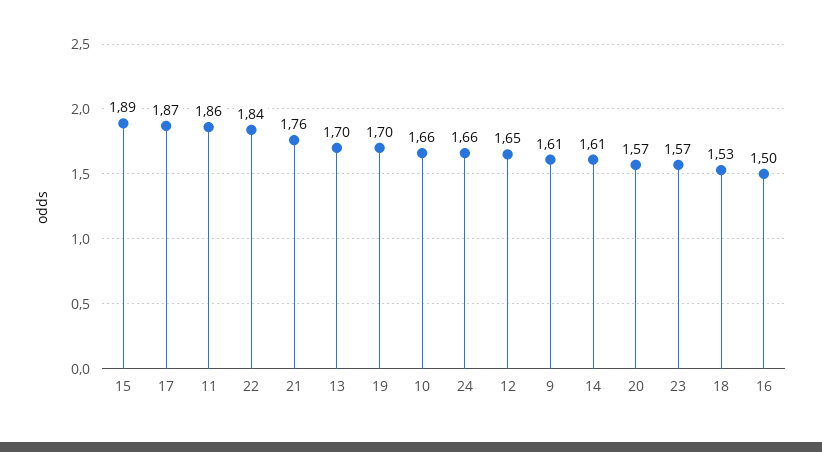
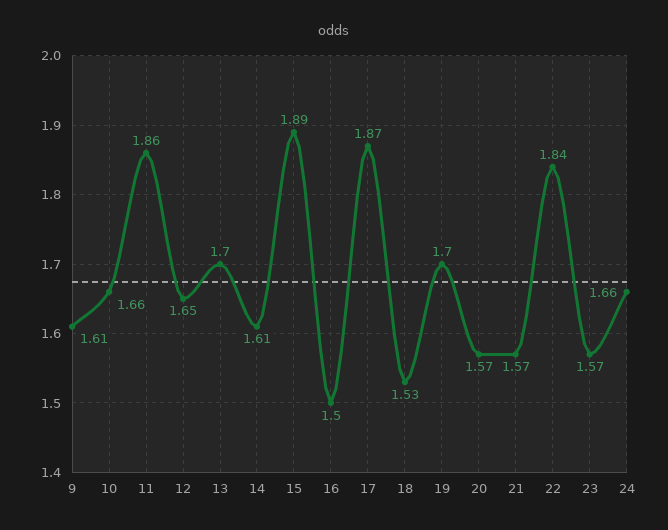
21: 1.76 -> 1.57

